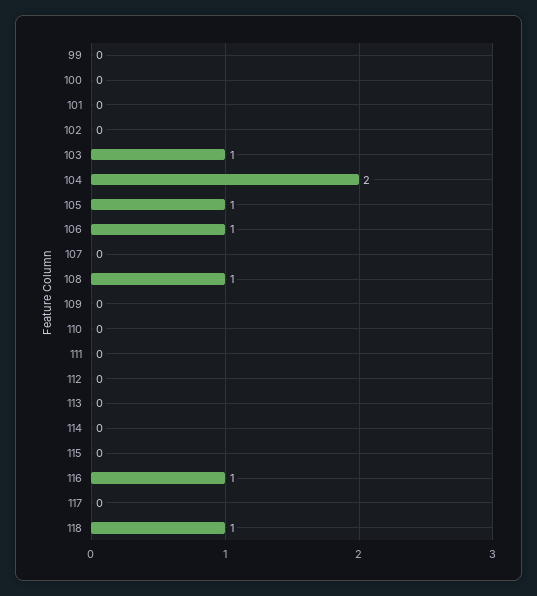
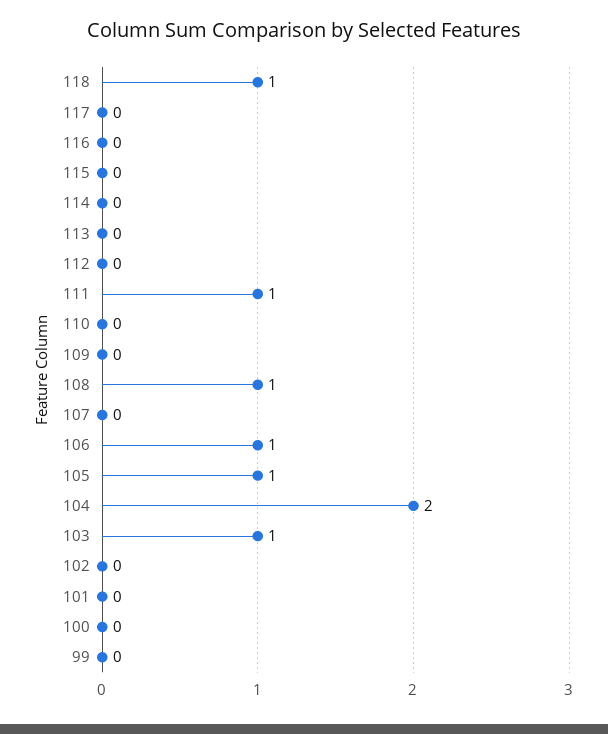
111: 0 -> 1
116: 1 -> 0

